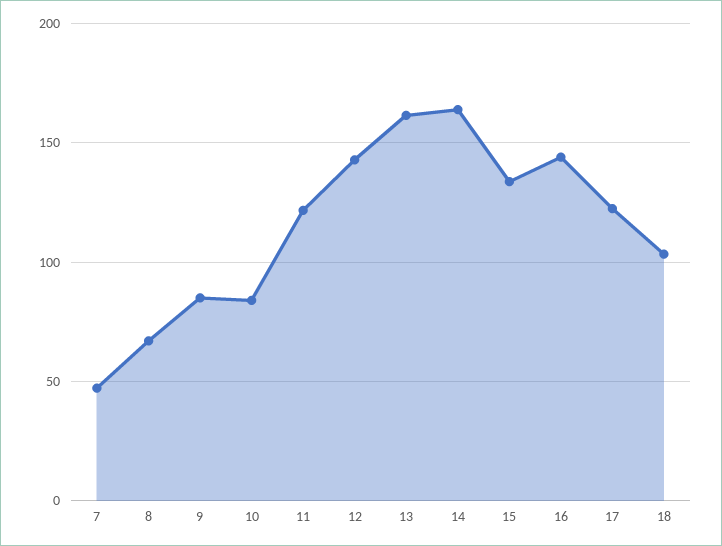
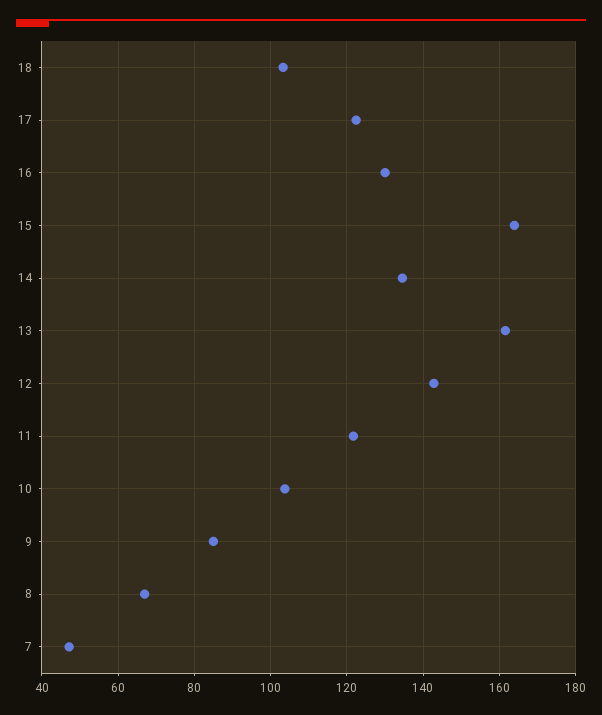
10: 85 -> 104
14: 165 -> 134
15: 135 -> 164
16: 145 -> 130

